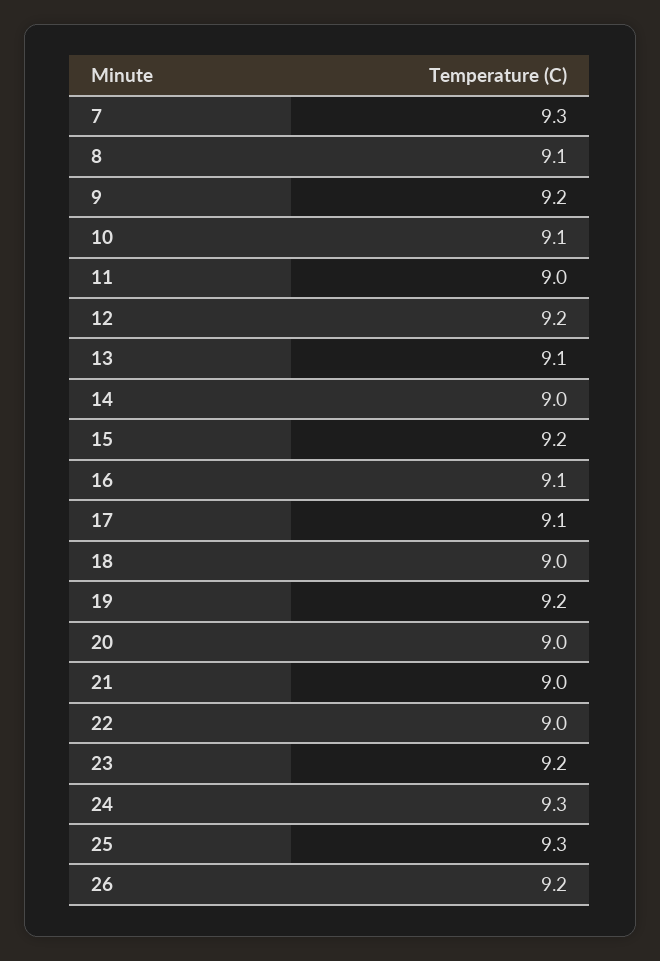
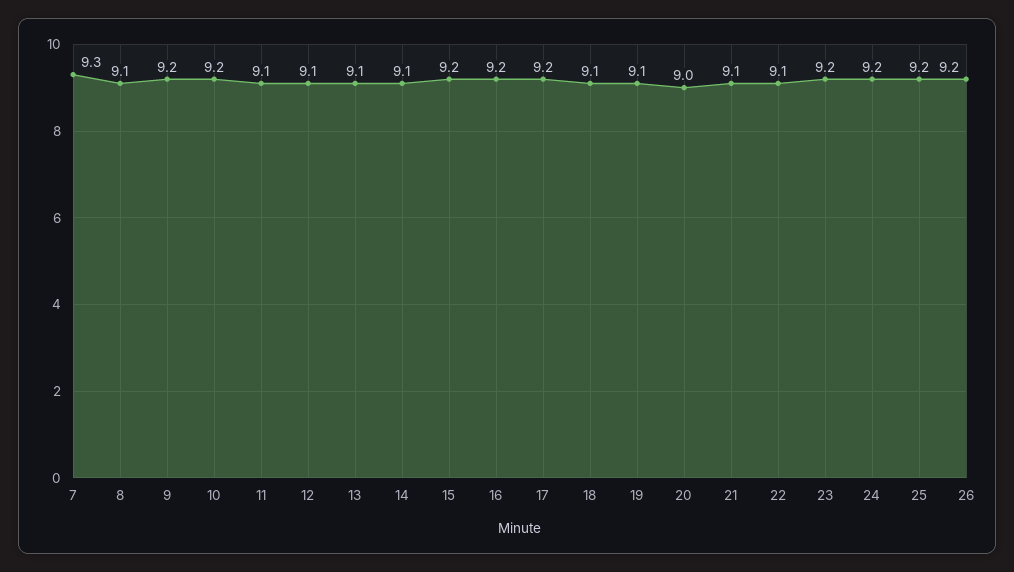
10: 9.1 -> 9.2
11: 9 -> 9.1
12: 9.2 -> 9.1
14: 9 -> 9.1
16: 9.1 -> 9.2
17: 9.1 -> 9.2
18: 9 -> 9.1
19: 9.2 -> 9.1
21: 9 -> 9.1
22: 9 -> 9.1
24: 9.3 -> 9.2
25: 9.3 -> 9.2

